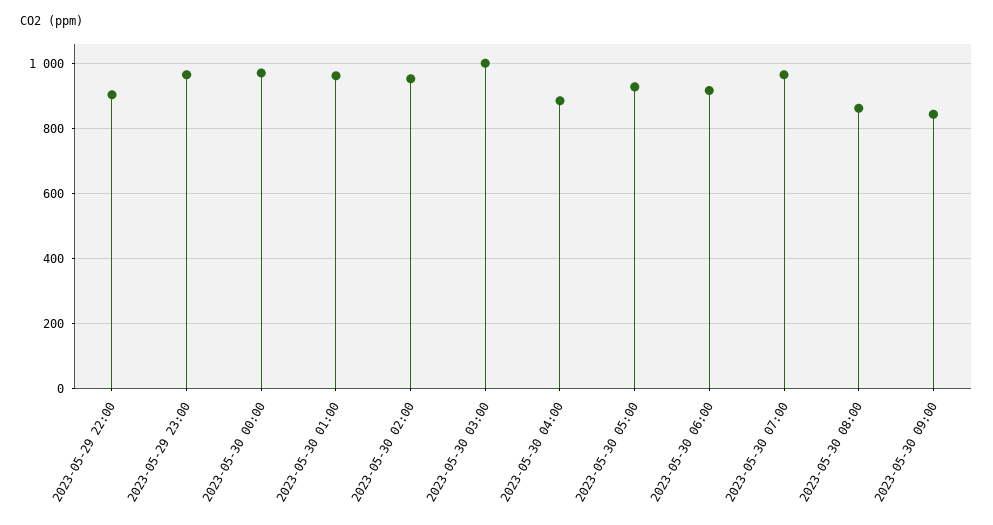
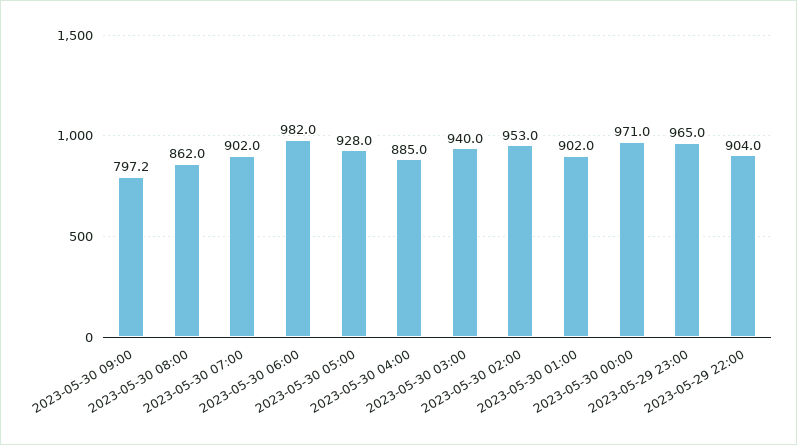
2023-05-30 01:00: 960 -> 902
2023-05-30 03:00: 1000 -> 940
2023-05-30 06:00: 920 -> 982
2023-05-30 07:00: 960 -> 902
2023-05-30 09:00: 840 -> 797.2

